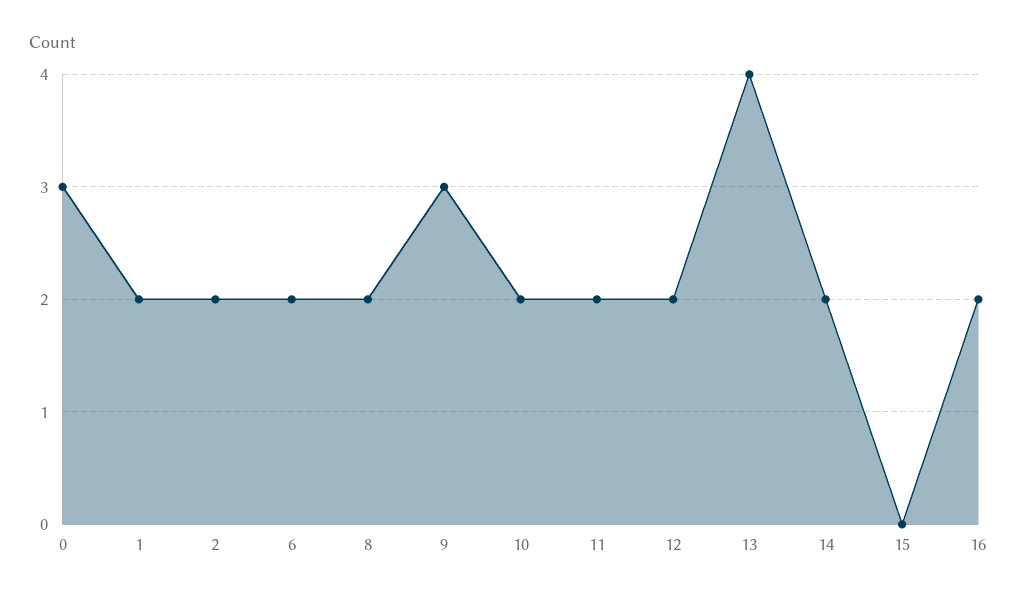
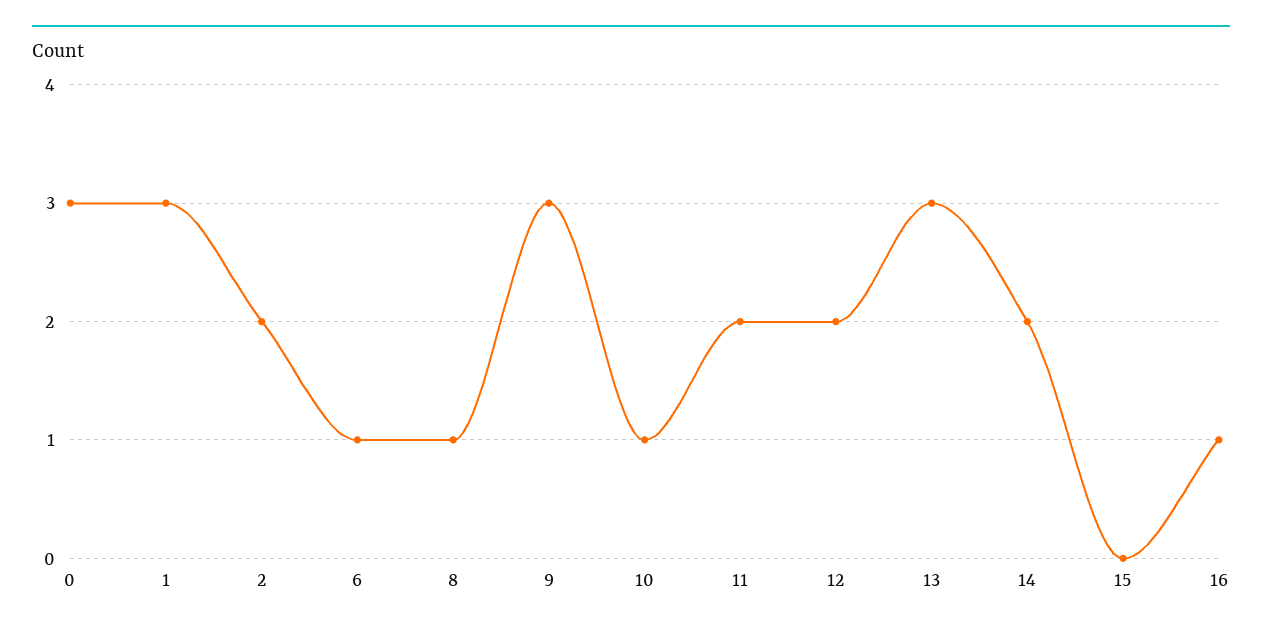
1: 2 -> 3
6: 2 -> 1
8: 2 -> 1
10: 2 -> 1
13: 4 -> 3
16: 2 -> 1

